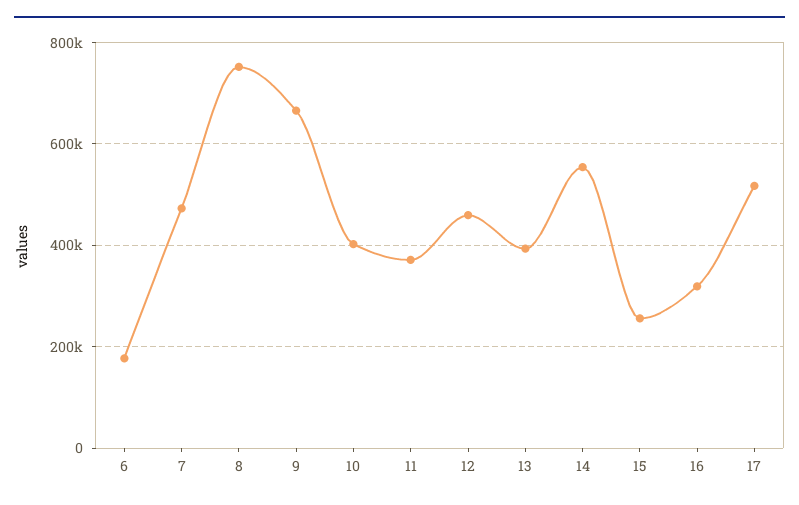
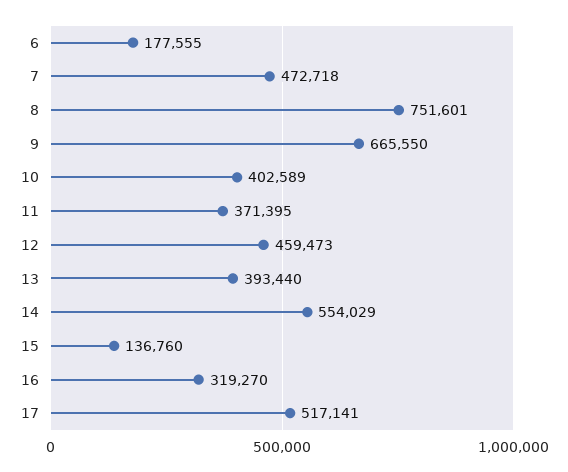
15: 260000 -> 136760

